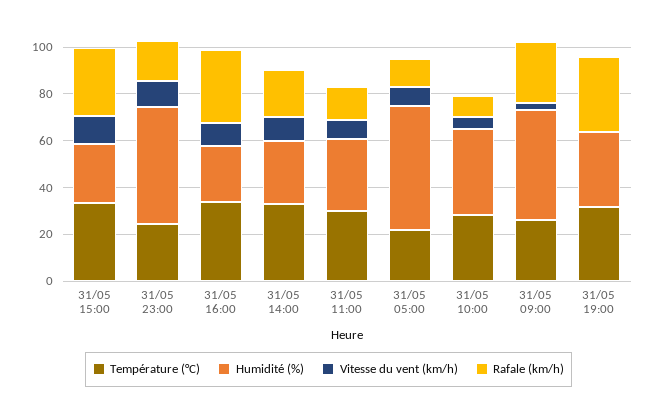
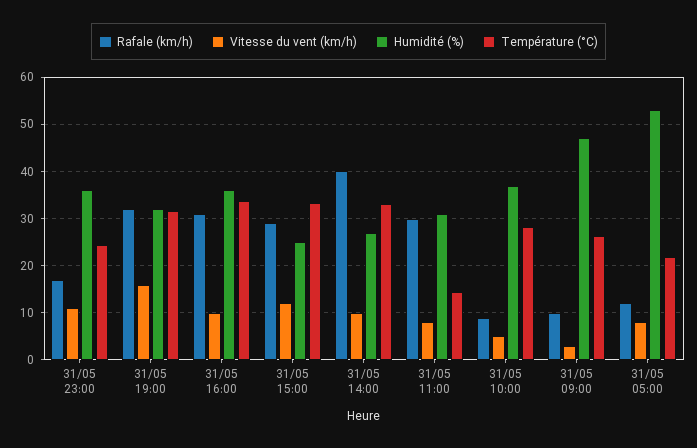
Humidité (%), 31/05 23:00: 50 -> 36
Humidité (%), 31/05 16:00: 25 -> 36
Rafale (km/h), 31/05 14:00: 20 -> 40
Température (°C), 31/05 11:00: 30 -> 14
Rafale (km/h), 31/05 11:00: 15 -> 30
Rafale (km/h), 31/05 09:00: 25 -> 10
Vitesse du vent (km/h), 31/05 19:00: 0 -> 16

